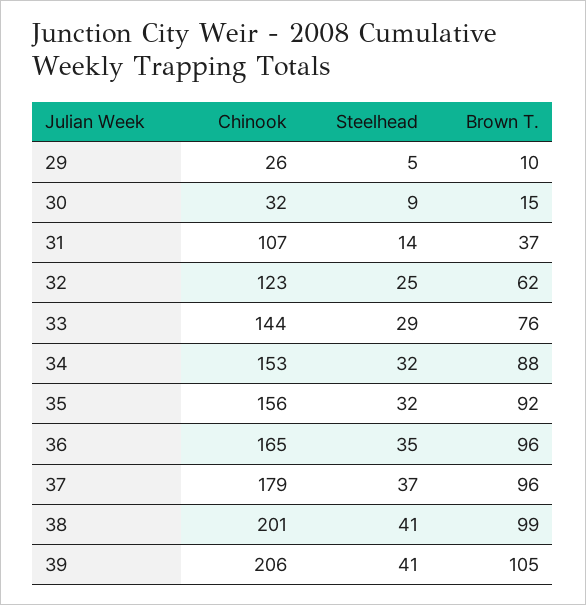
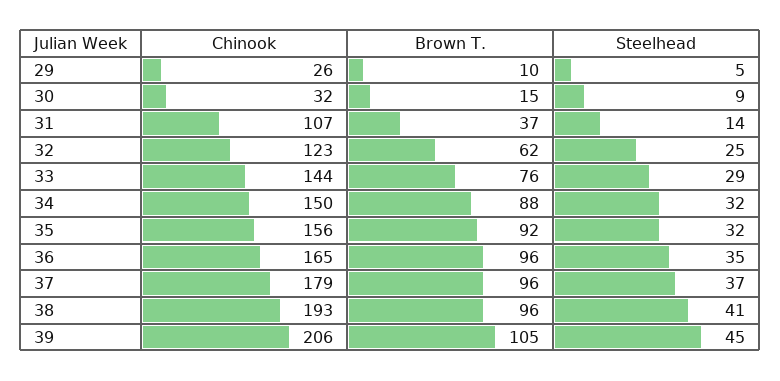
Chinook, 34: 153 -> 150
Chinook, 38: 201 -> 193
Brown T., 38: 99 -> 96
Steelhead, 39: 41 -> 45

